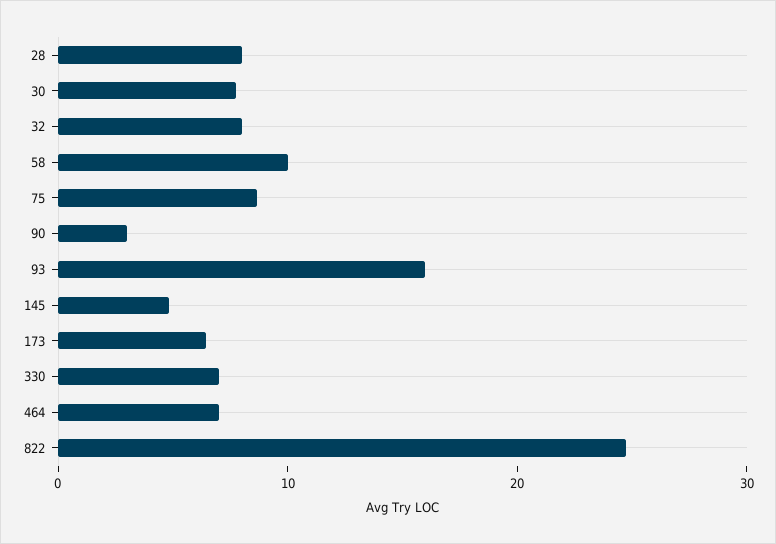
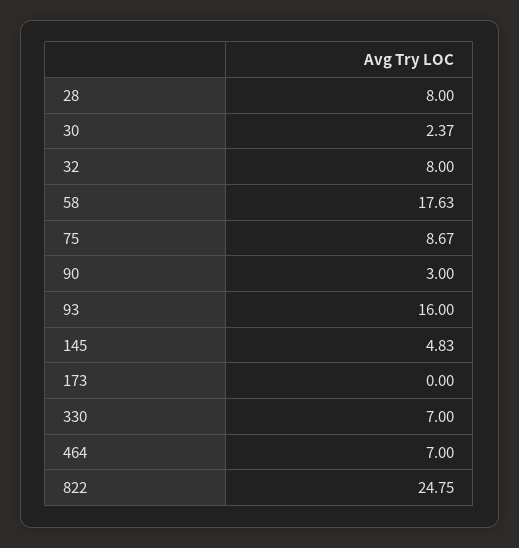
30: 8 -> 2.37
58: 10 -> 17.63
173: 6 -> 0

